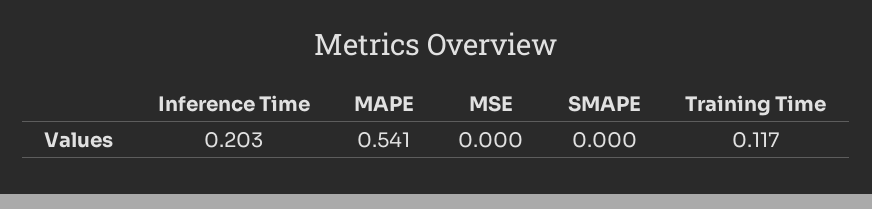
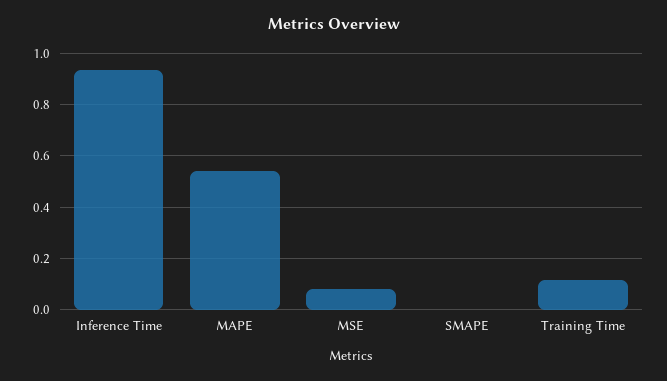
Inference Time: 0.203 -> 0.925
MSE: 0 -> 0.075

